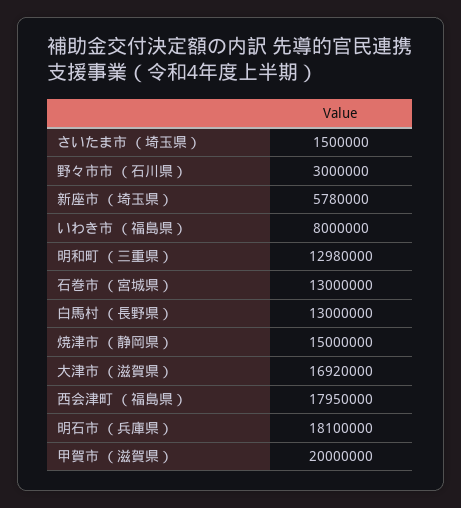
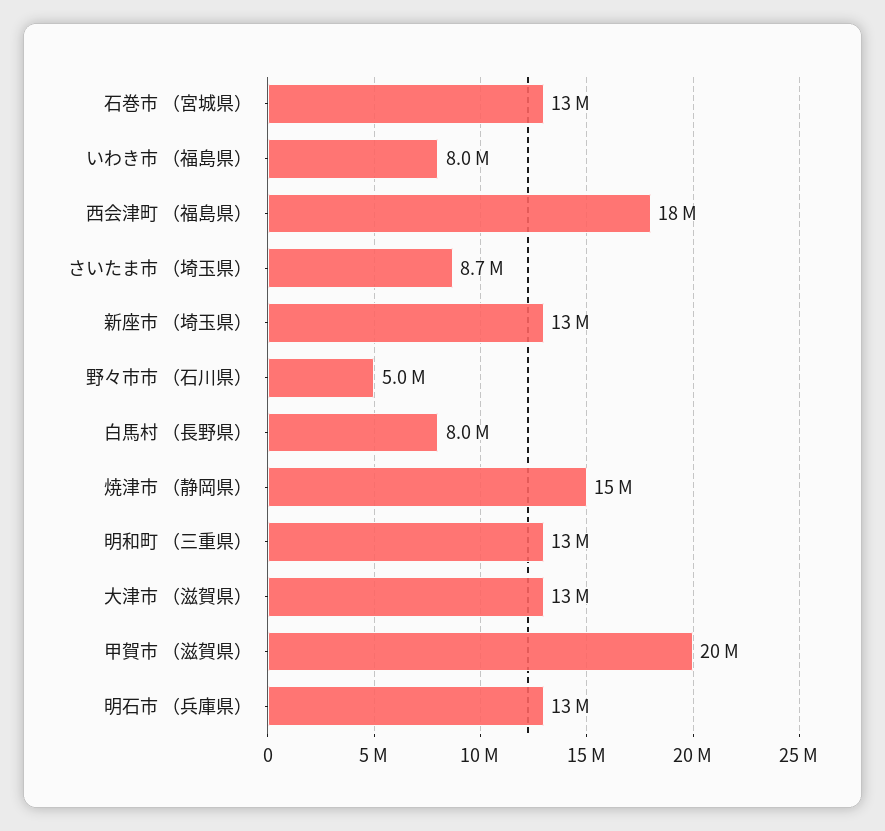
さいたま市 （埼玉県）: 1500000 -> 8700000
野々市市 （石川県）: 3000000 -> 5000000
新座市 （埼玉県）: 5780000 -> 13000000
白馬村 （長野県）: 13000000 -> 8000000
大津市 （滋賀県）: 16920000 -> 13000000
明石市 （兵庫県）: 18100000 -> 13000000

